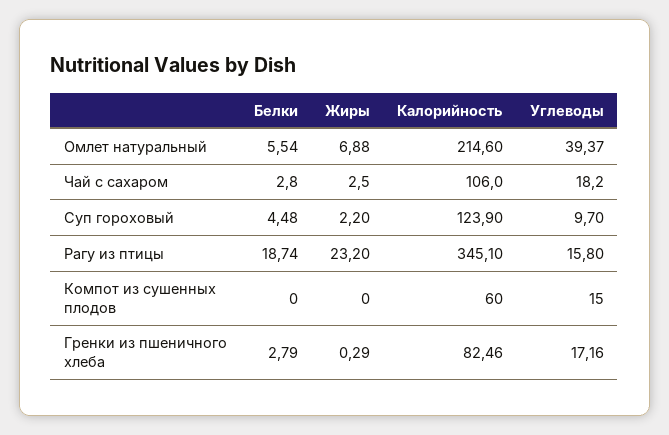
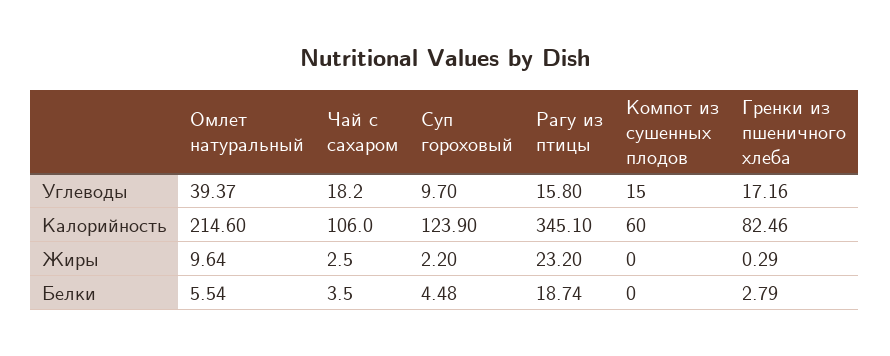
Жиры, Омлет натуральный: 6.88 -> 9.64
Белки, Чай с сахаром: 2.8 -> 3.5

